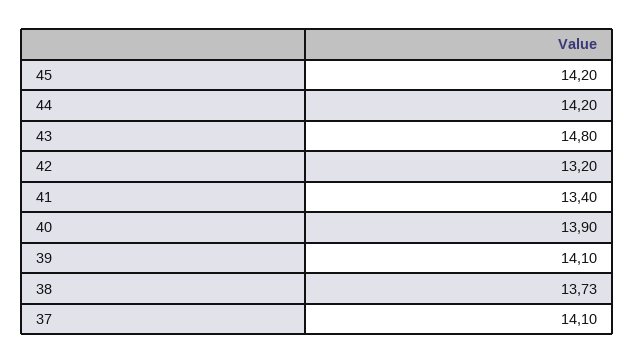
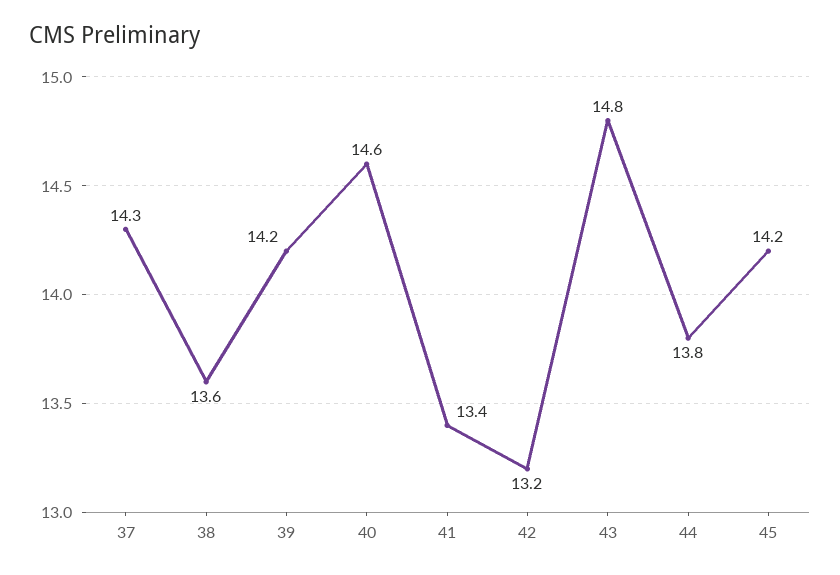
44: 14.2 -> 13.8
40: 13.9 -> 14.6
39: 14.1 -> 14.2
38: 13.73 -> 13.6
37: 14.1 -> 14.3

